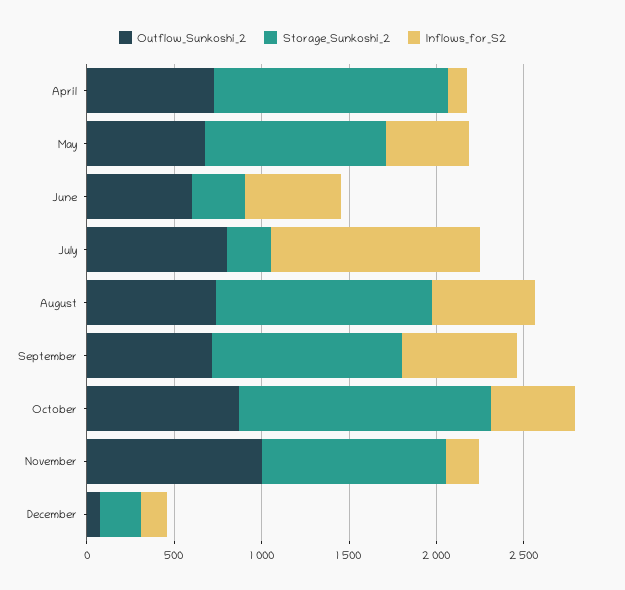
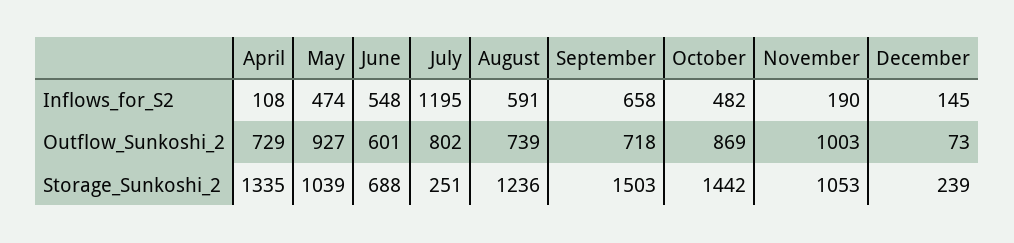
Outflow_Sunkoshi_2, May: 700 -> 927
Storage_Sunkoshi_2, June: 300 -> 688
Storage_Sunkoshi_2, September: 1100 -> 1503

